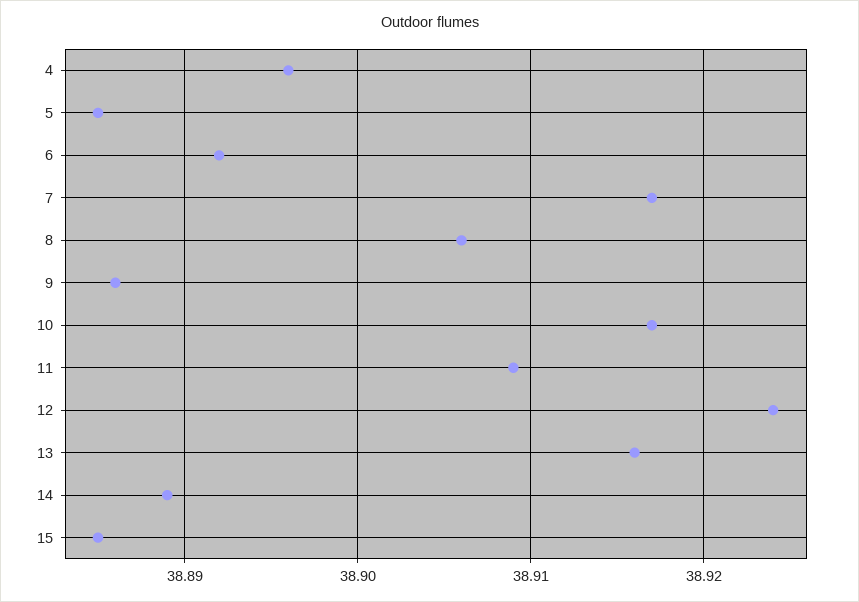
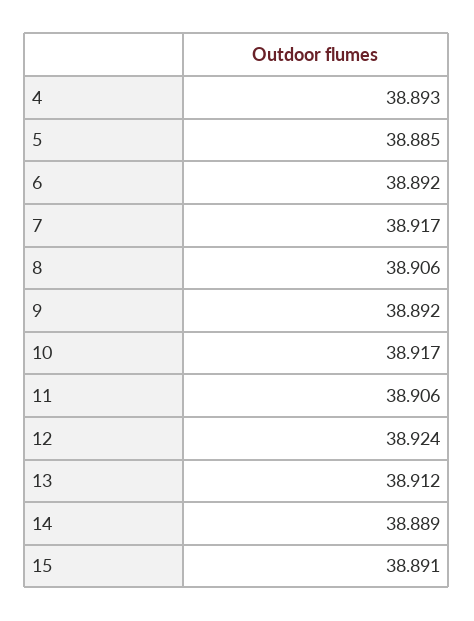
4: 38.896 -> 38.893
9: 38.886 -> 38.892
11: 38.909 -> 38.906
13: 38.916 -> 38.912
15: 38.885 -> 38.891

